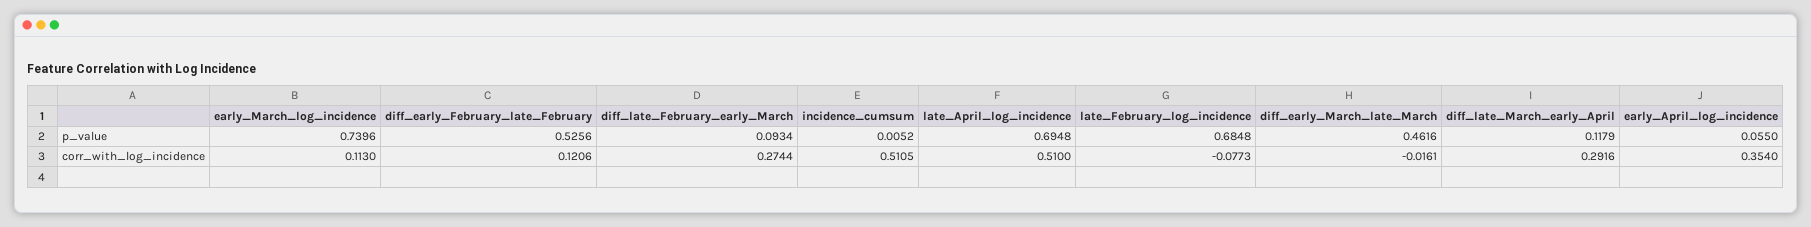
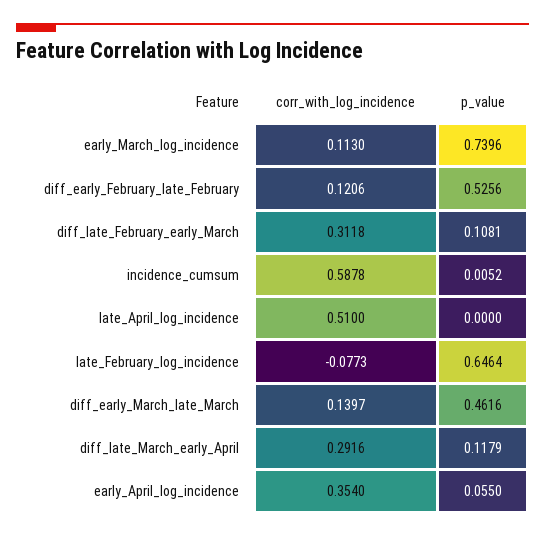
diff_late_February_early_March, p_value: 0.0934 -> 0.1081
late_April_log_incidence, p_value: 0.6948 -> 0
late_February_log_incidence, p_value: 0.6848 -> 0.6464
diff_late_February_early_March, corr_with_log_incidence: 0.2744 -> 0.3118
incidence_cumsum, corr_with_log_incidence: 0.5105 -> 0.5878
diff_early_March_late_March, corr_with_log_incidence: -0.0161 -> 0.1397

